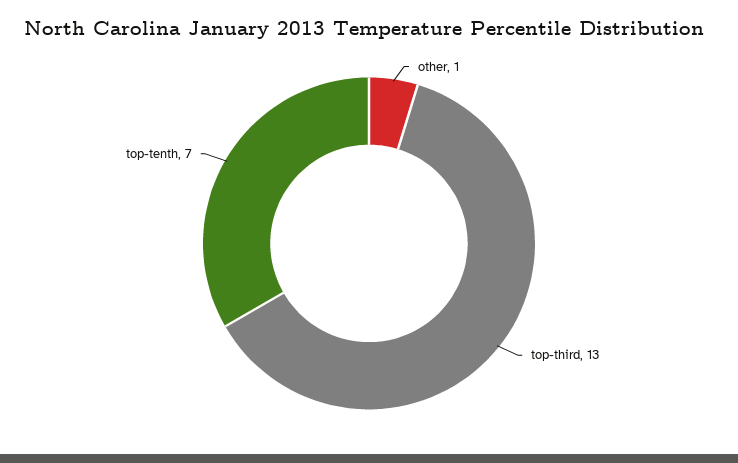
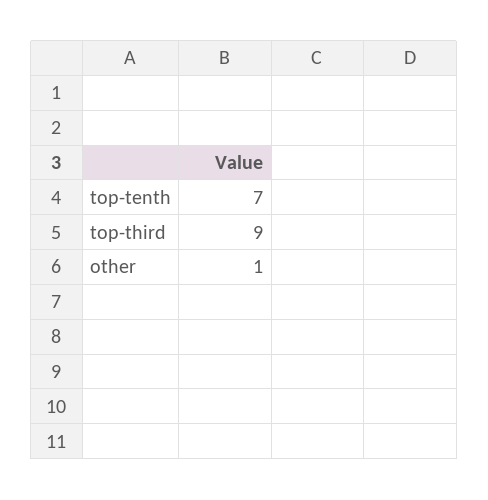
top-third: 13 -> 9

